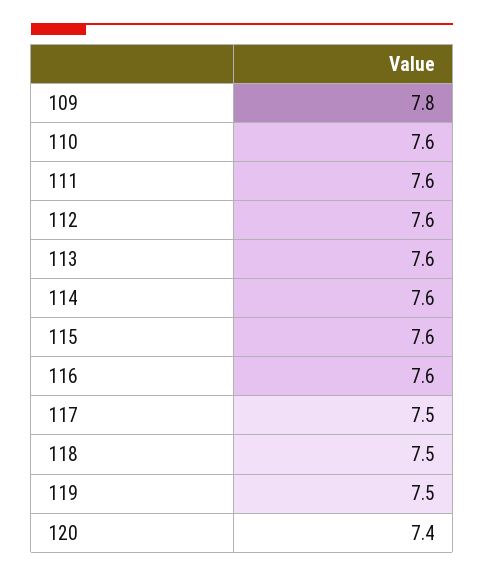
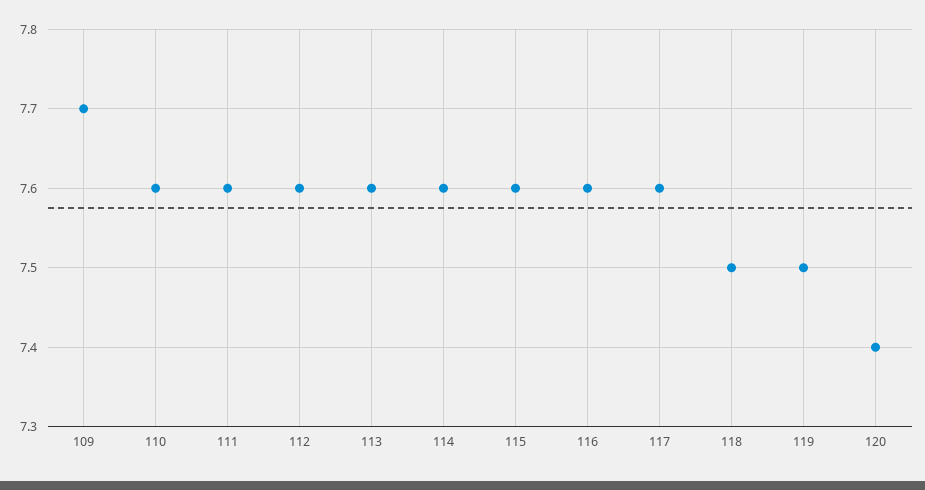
109: 7.8 -> 7.7
117: 7.5 -> 7.6

